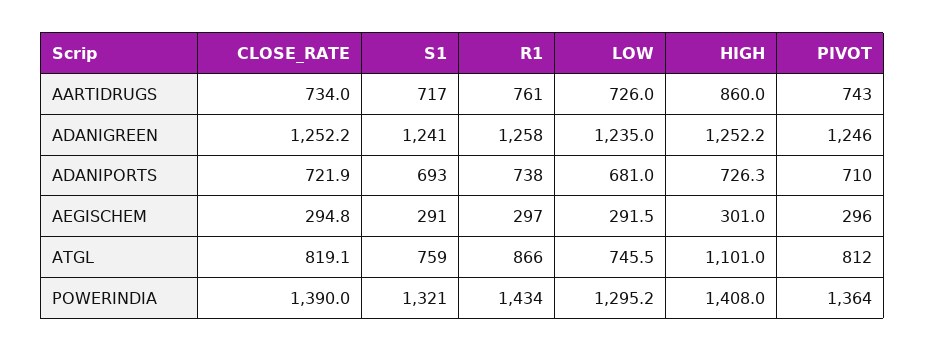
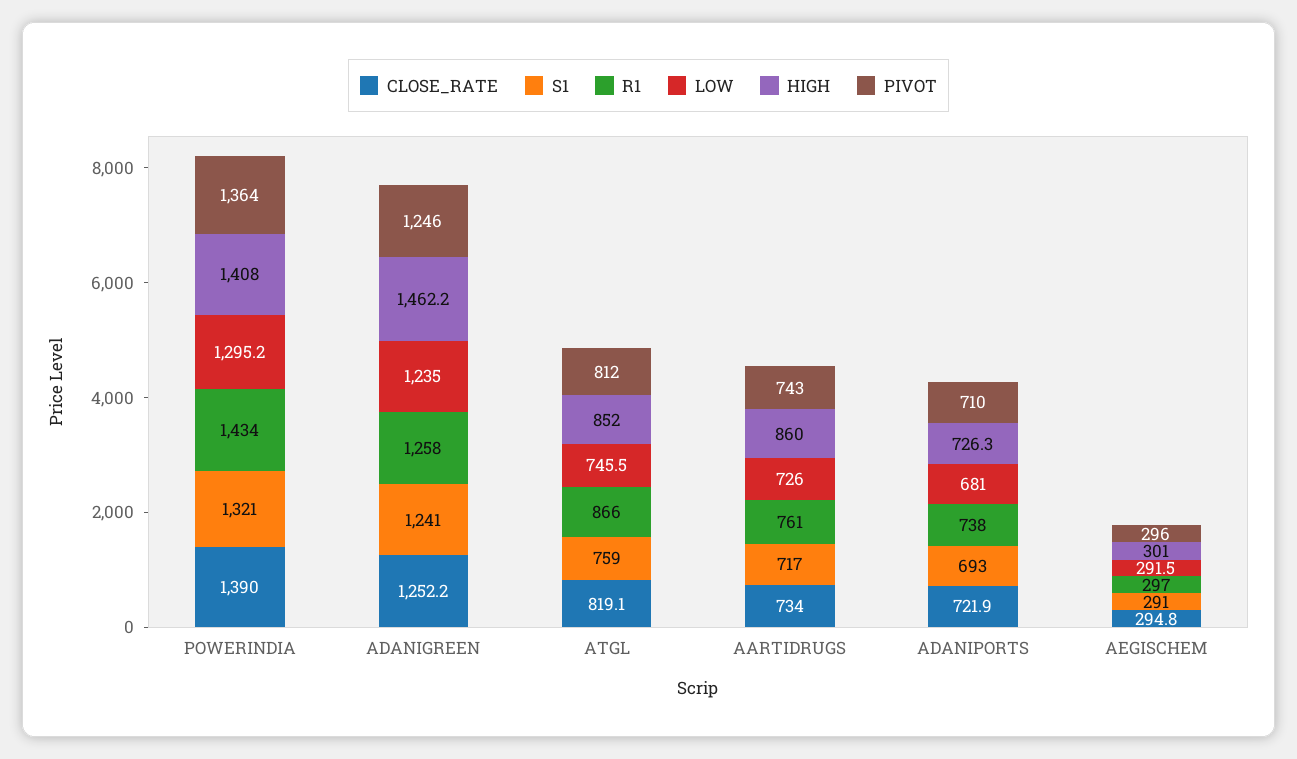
HIGH, ADANIGREEN: 1252.2 -> 1462.2
HIGH, ATGL: 1101 -> 852

